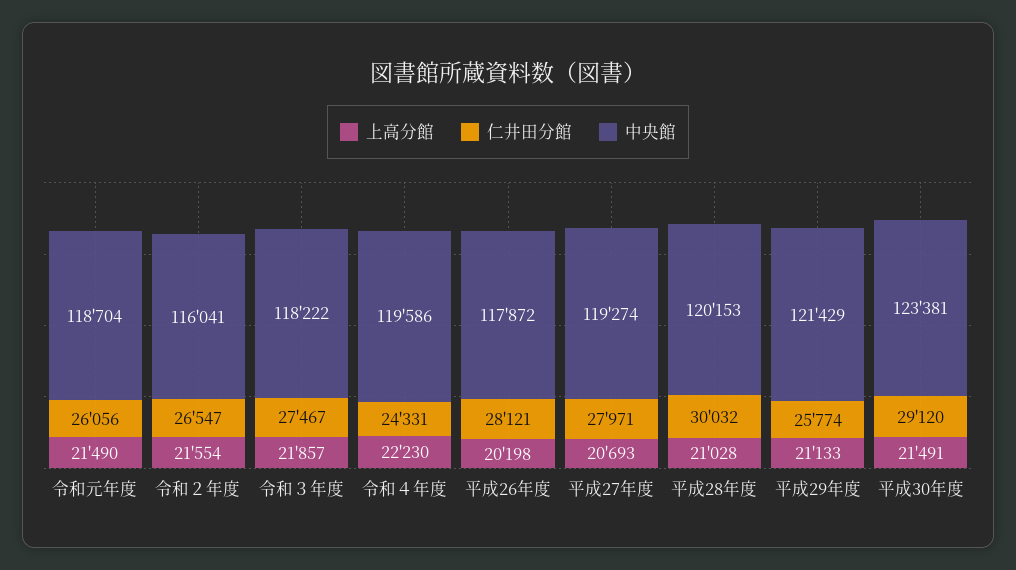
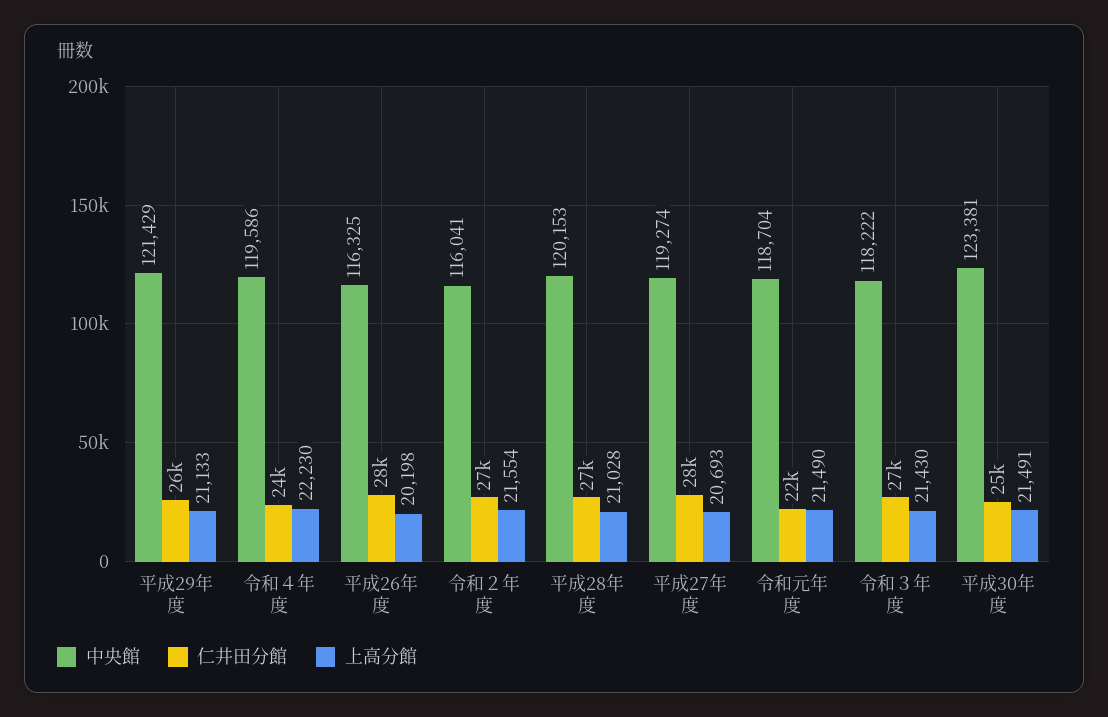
仁井田分館, 令和元年度: 26056 -> 22000
上高分館, 令和３年度: 21857 -> 21430
中央館, 平成26年度: 117872 -> 116325
仁井田分館, 平成28年度: 30032 -> 27000
仁井田分館, 平成30年度: 29120 -> 25000

